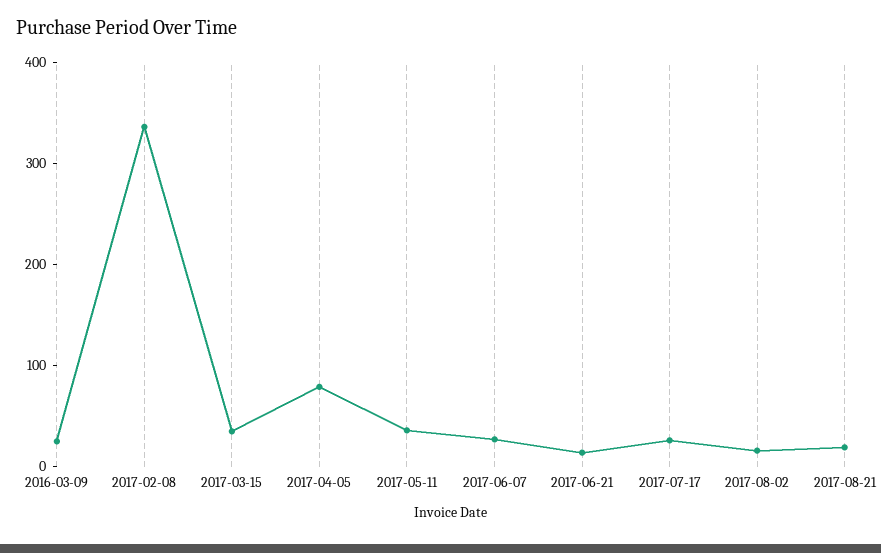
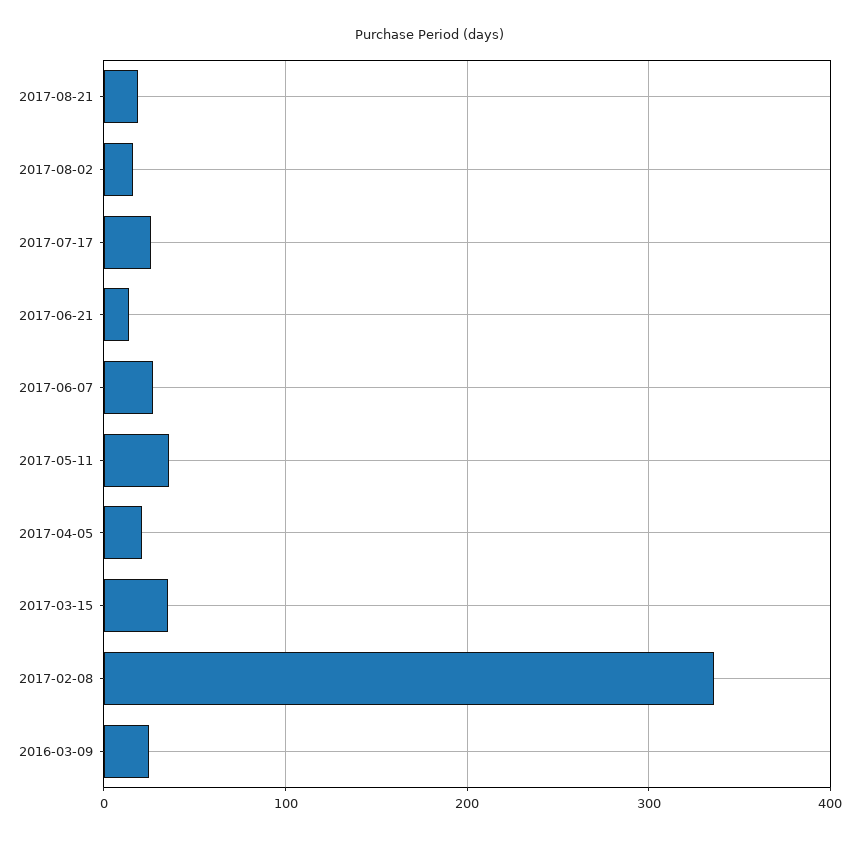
2017-04-05: 80 -> 20

